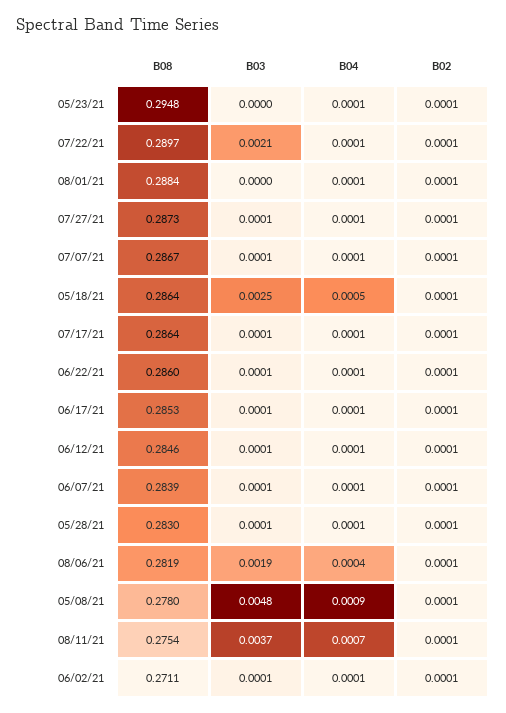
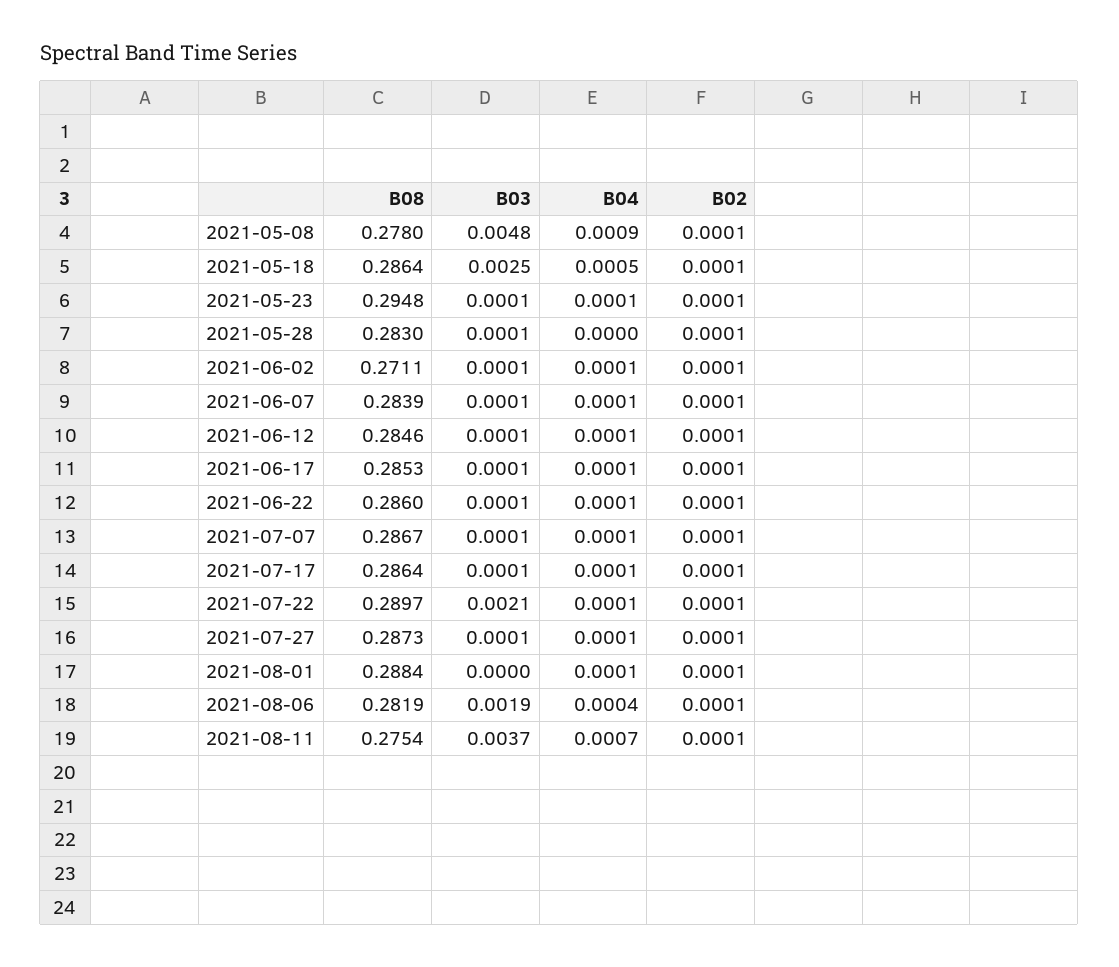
B03, 05/23/21: 0 -> 0.0001
B04, 05/28/21: 0.0001 -> 0

